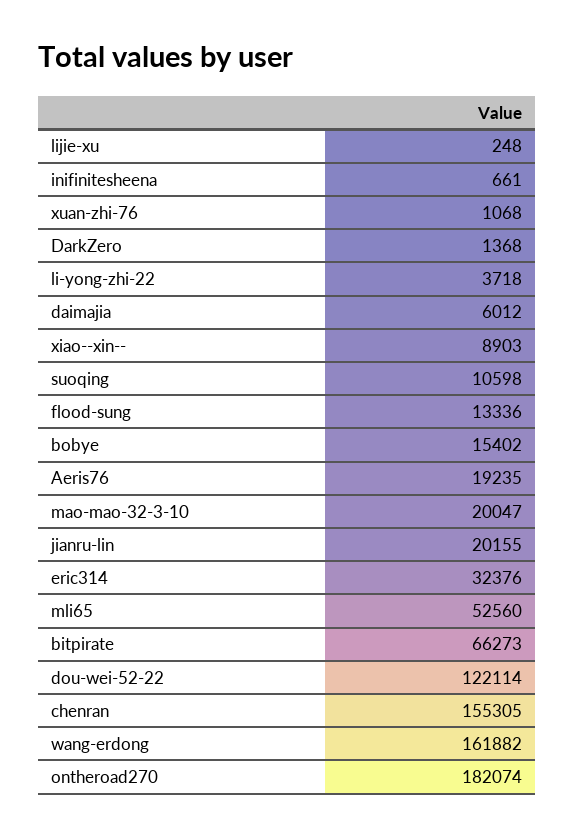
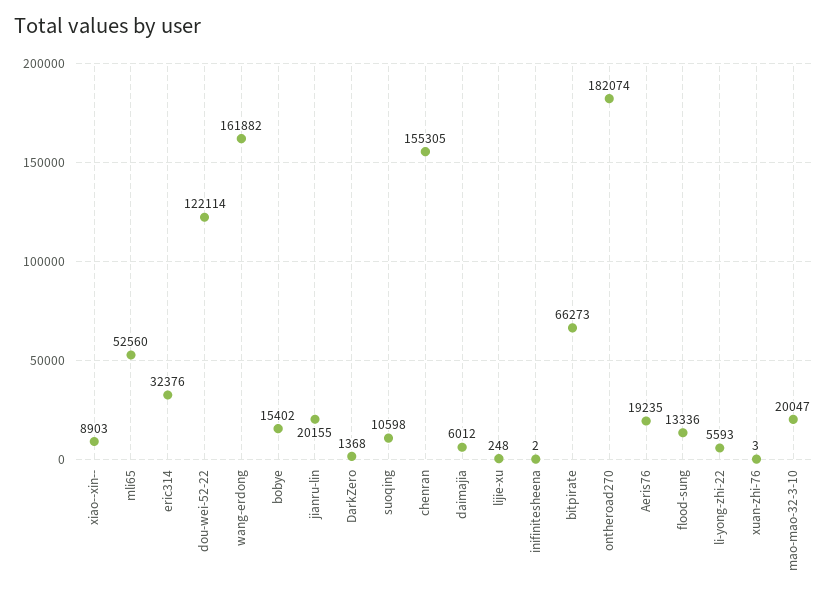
inifinitesheena: 661 -> 2
xuan-zhi-76: 1068 -> 3
li-yong-zhi-22: 3718 -> 5593

